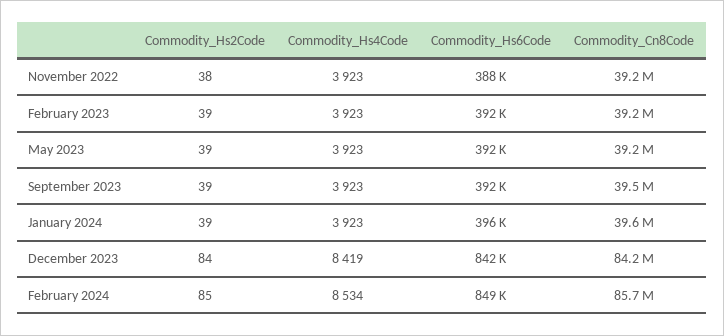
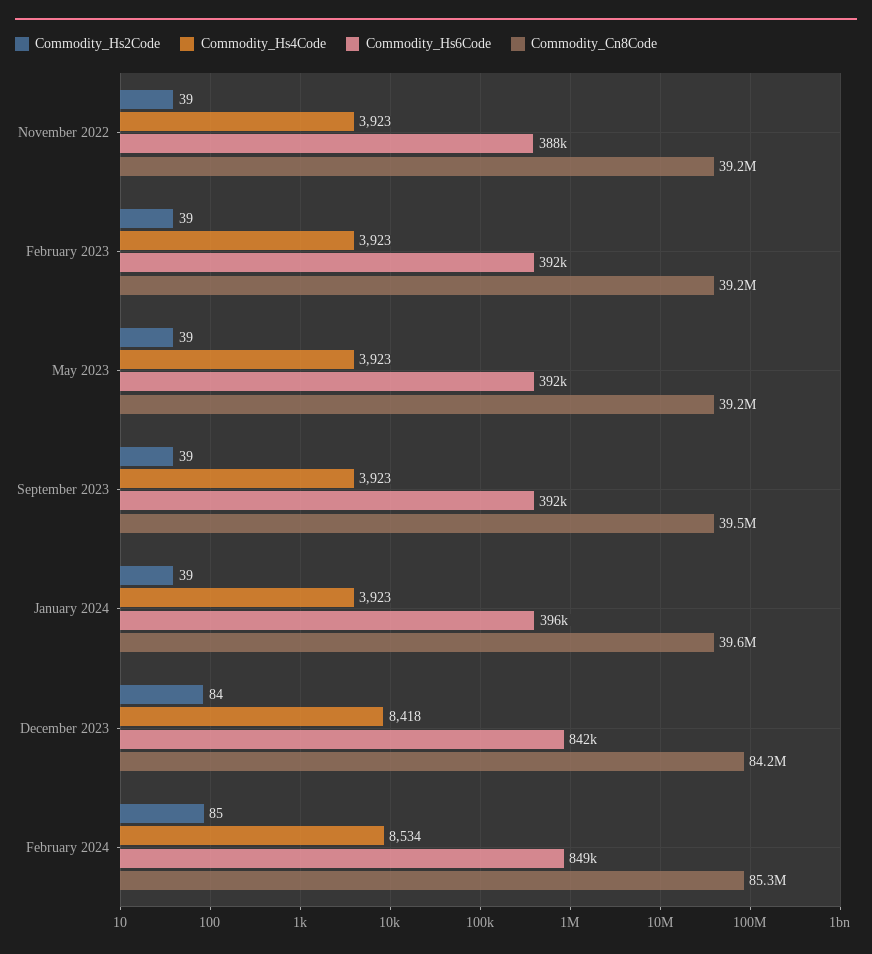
Commodity_Hs2Code, November 2022: 38 -> 39
Commodity_Hs4Code, December 2023: 8419 -> 8418
Commodity_Cn8Code, February 2024: 85700000 -> 85300000

